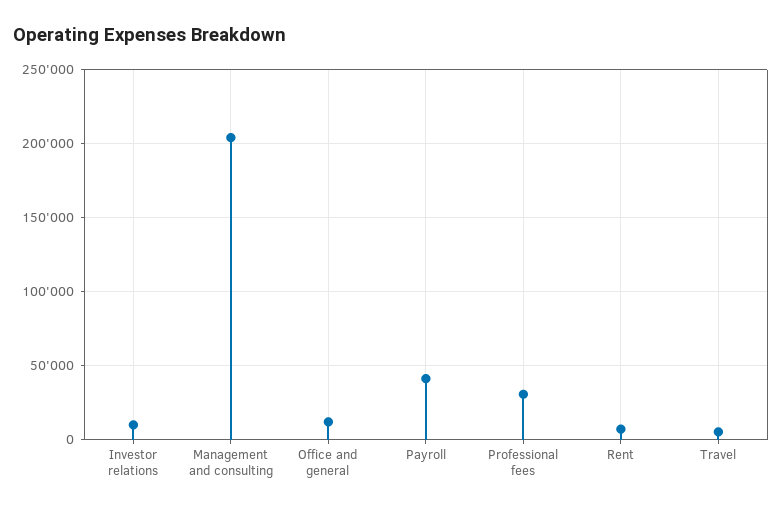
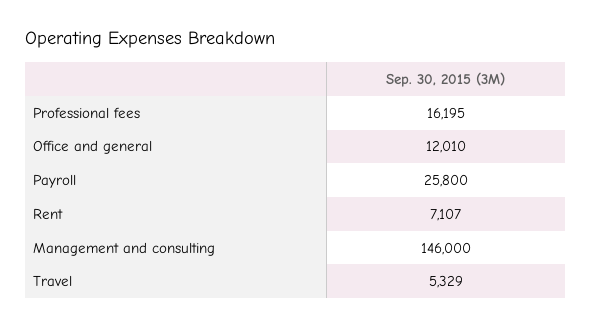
Investor relations: 10000 -> none
Management and consulting: 205000 -> 146000
Payroll: 40000 -> 25800
Professional fees: 30000 -> 16195

